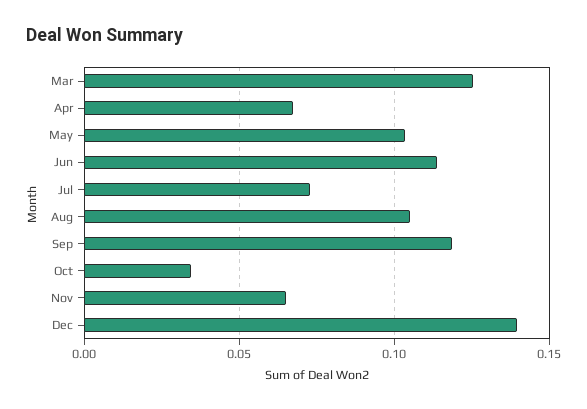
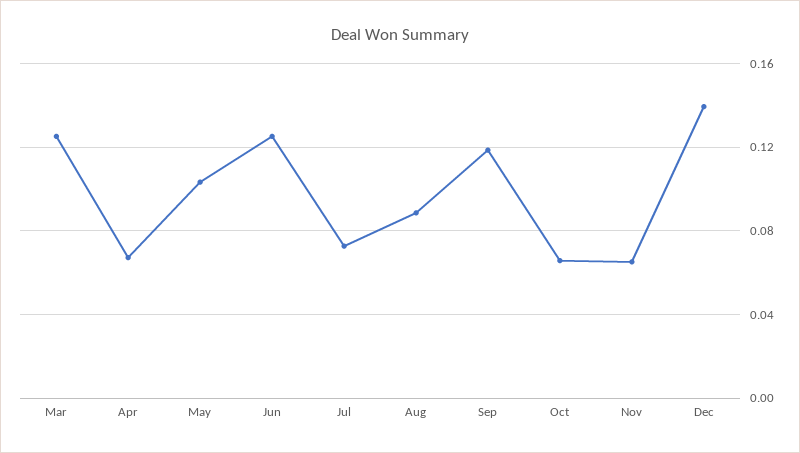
Jun: 0.115 -> 0.125
Aug: 0.105 -> 0.09
Oct: 0.035 -> 0.065

